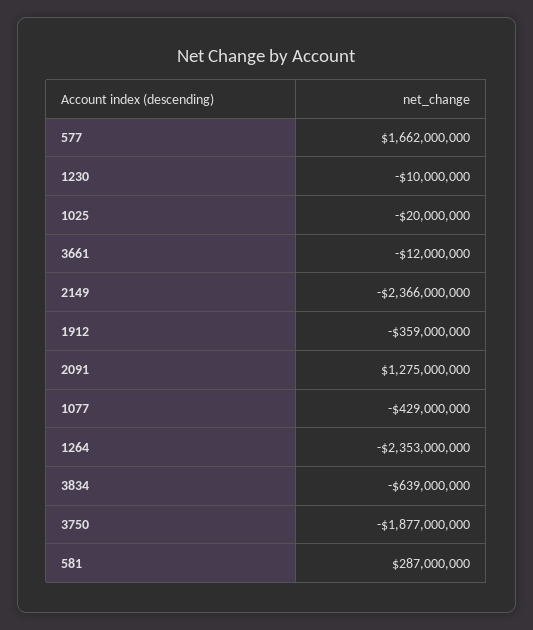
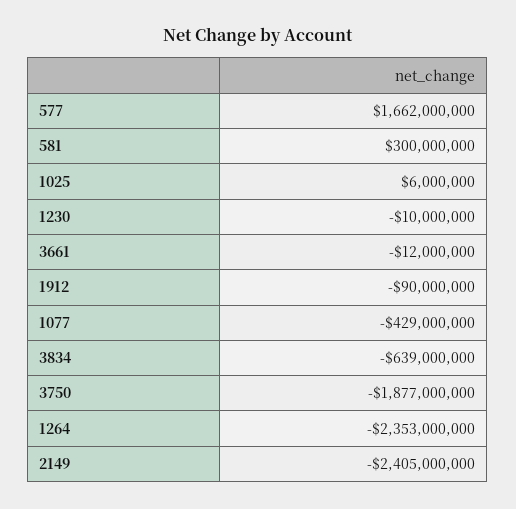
1025: -20000000 -> 6000000
2149: -2366000000 -> -2405000000
1912: -359000000 -> -90000000
2091: 1275000000 -> none
581: 287000000 -> 300000000

